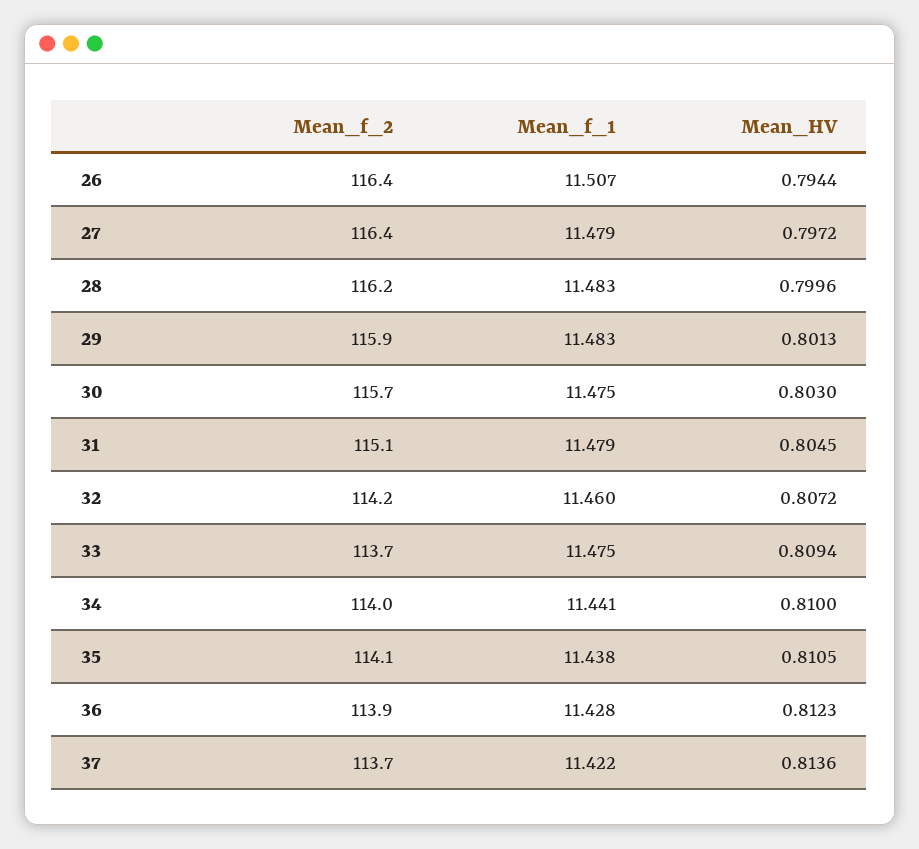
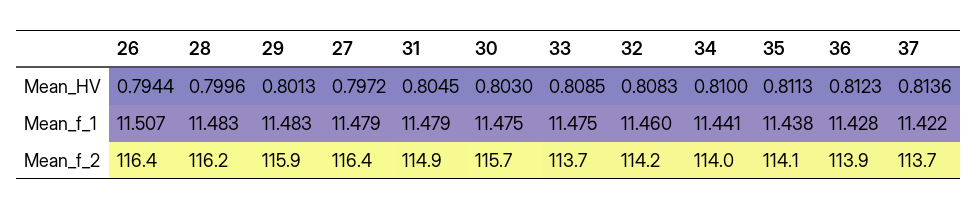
Mean_f_2, 31: 115.1 -> 114.9
Mean_HV, 32: 0.8072 -> 0.8083
Mean_HV, 33: 0.8094 -> 0.8085
Mean_HV, 35: 0.8105 -> 0.8113

